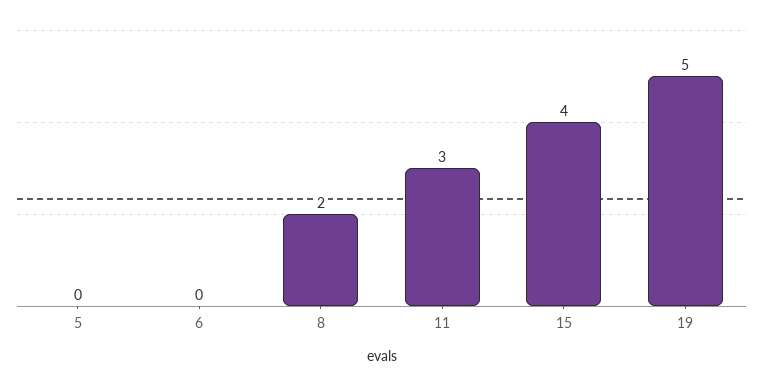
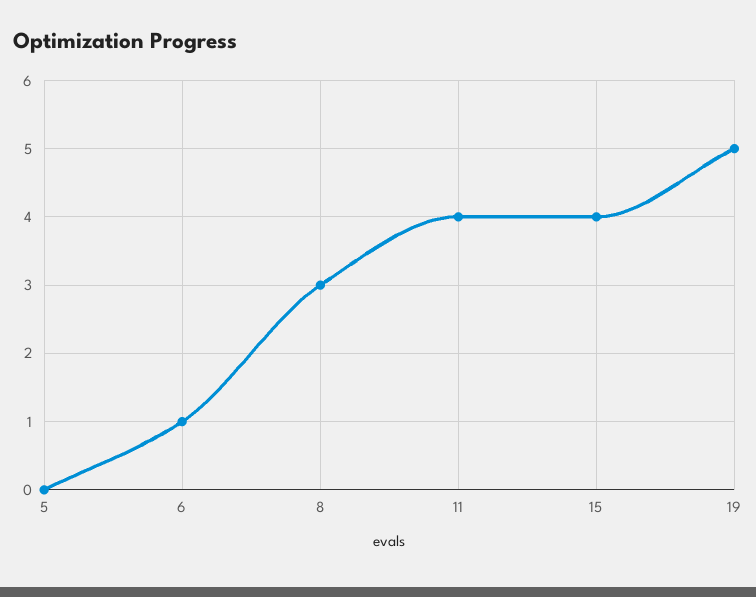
6: 0 -> 1
8: 2 -> 3
11: 3 -> 4

